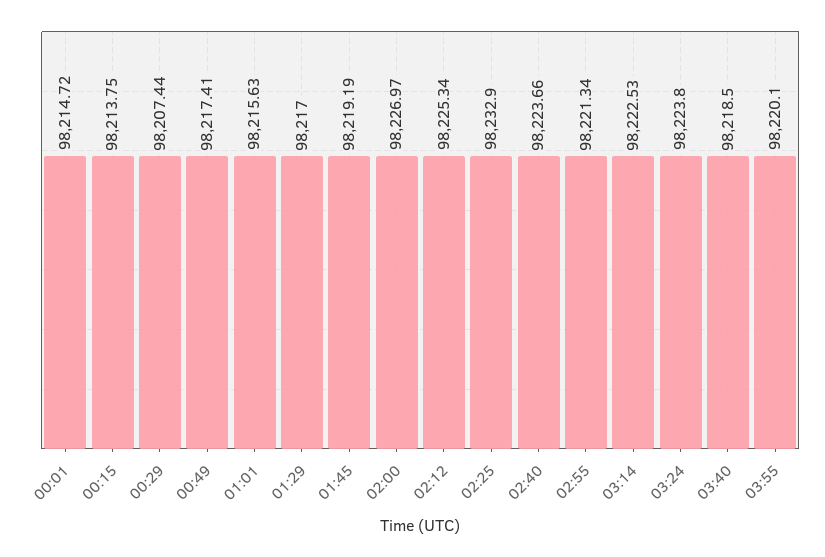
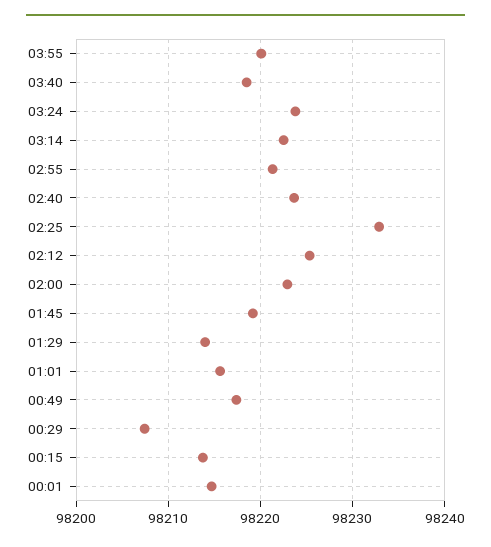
01:29: 98217 -> 98214
02:00: 98226.97 -> 98223

